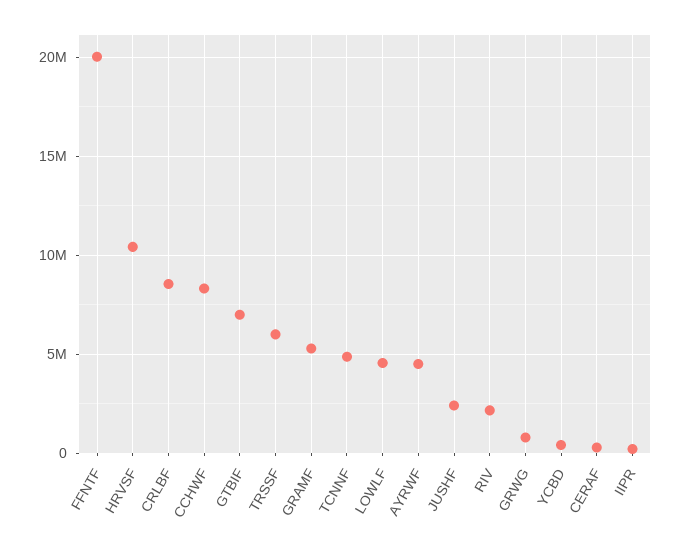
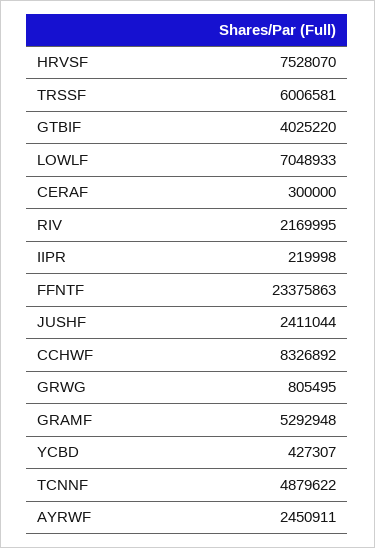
FFNTF: 20000000 -> 23375863
HRVSF: 10500000 -> 7528070
CRLBF: 8500000 -> none
GTBIF: 7000000 -> 4025220
LOWLF: 4500000 -> 7048933
AYRWF: 4500000 -> 2450911

